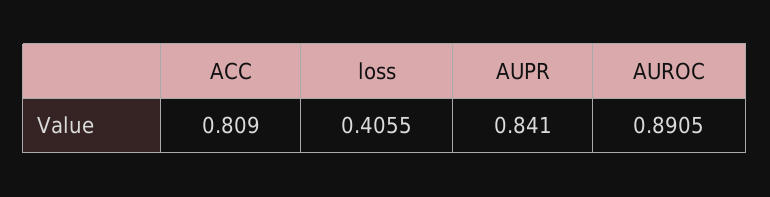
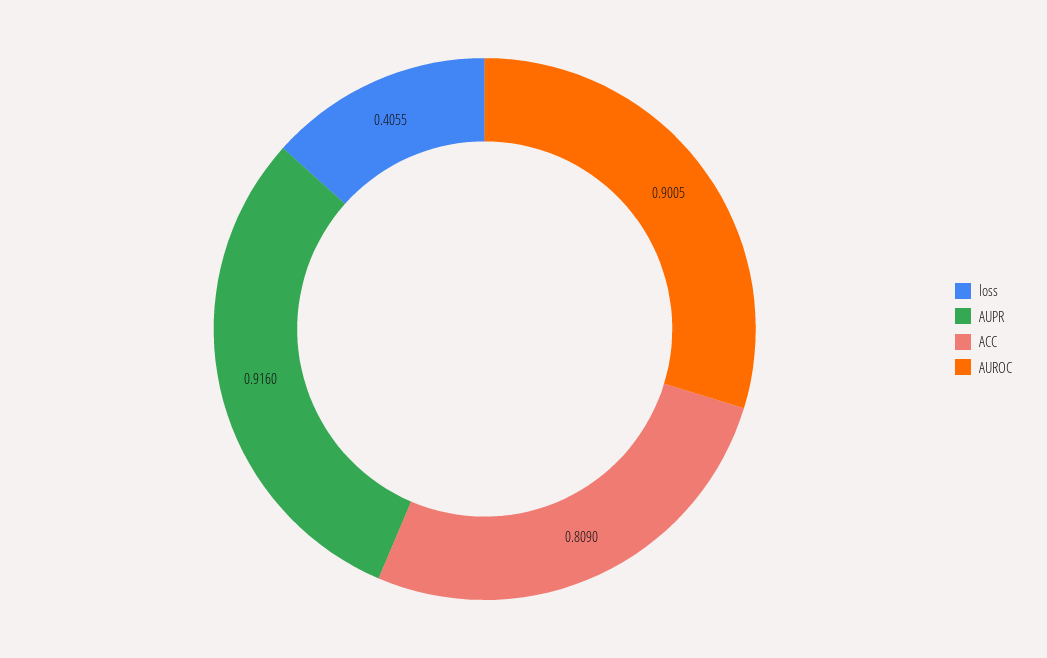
AUPR: 0.841 -> 0.916
AUROC: 0.8905 -> 0.9005

